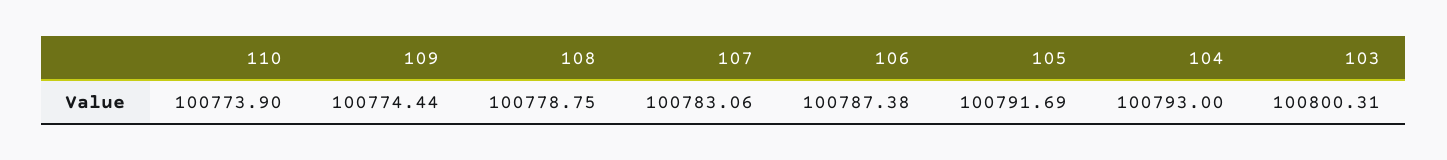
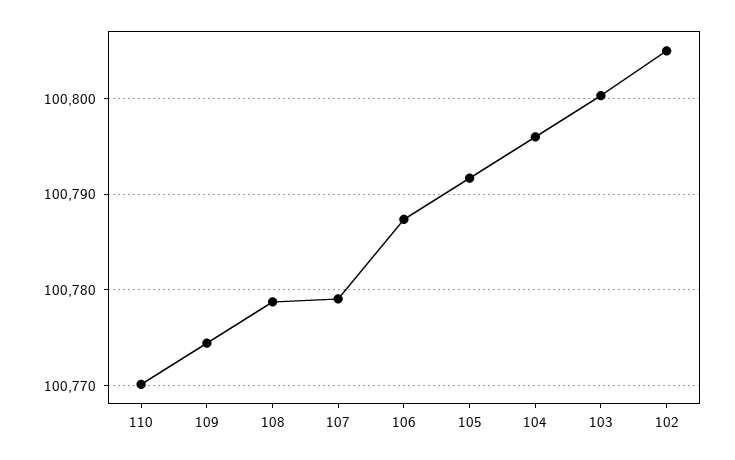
110: 100773.9 -> 100770
107: 100783.06 -> 100779
104: 100793 -> 100796
102: none -> 100805

